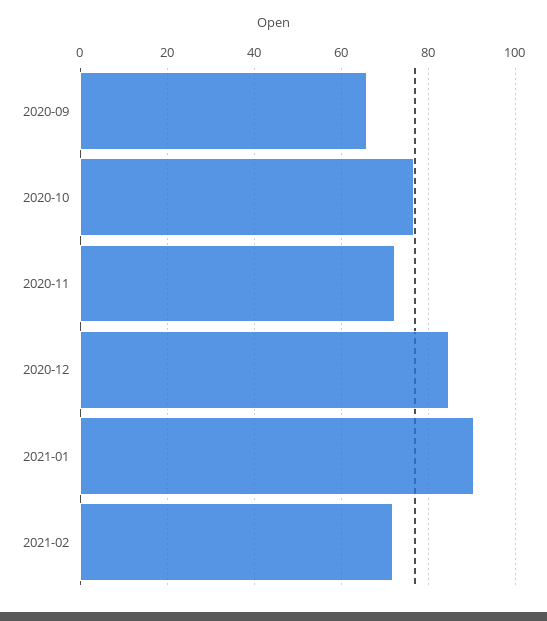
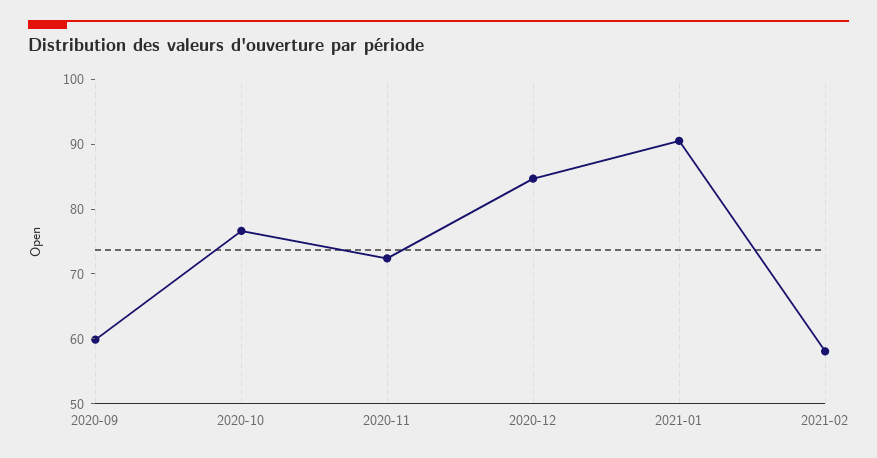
2020-09: 66 -> 60
2021-02: 72 -> 58

